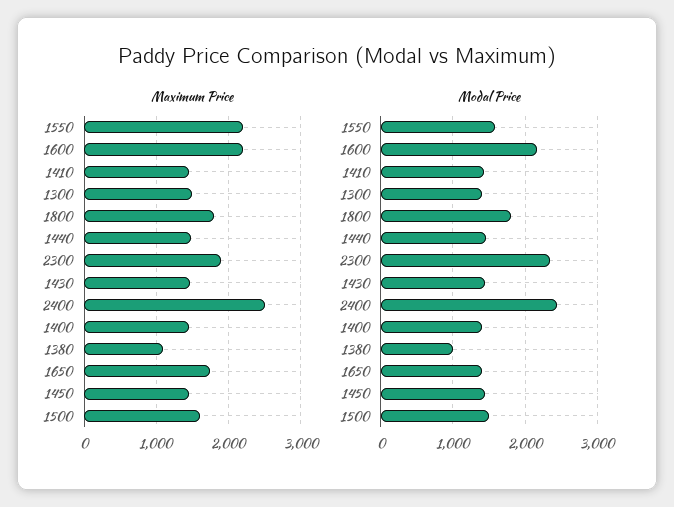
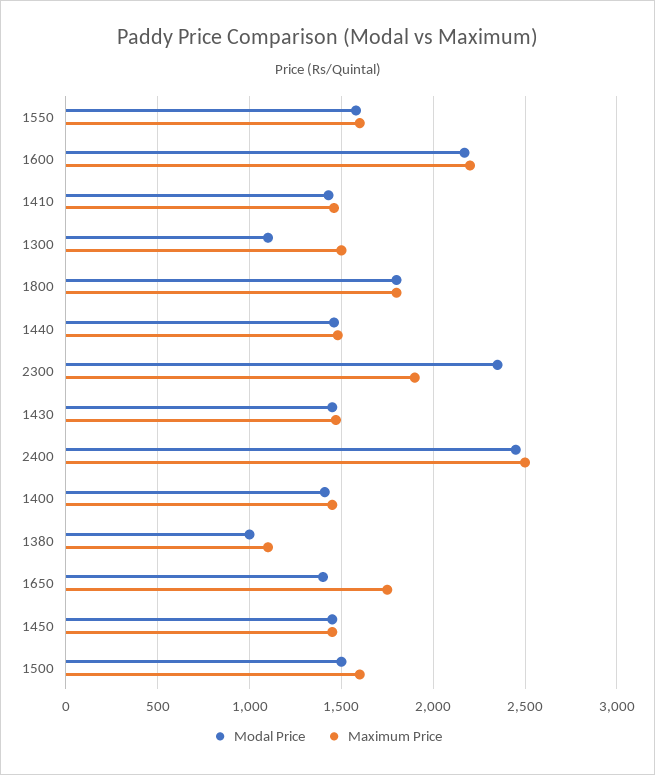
Maximum Price, 1550: 2200 -> 1600
Modal Price, 1300: 1400 -> 1100

